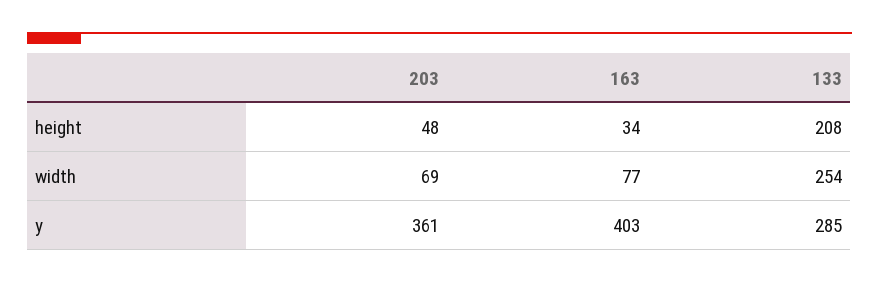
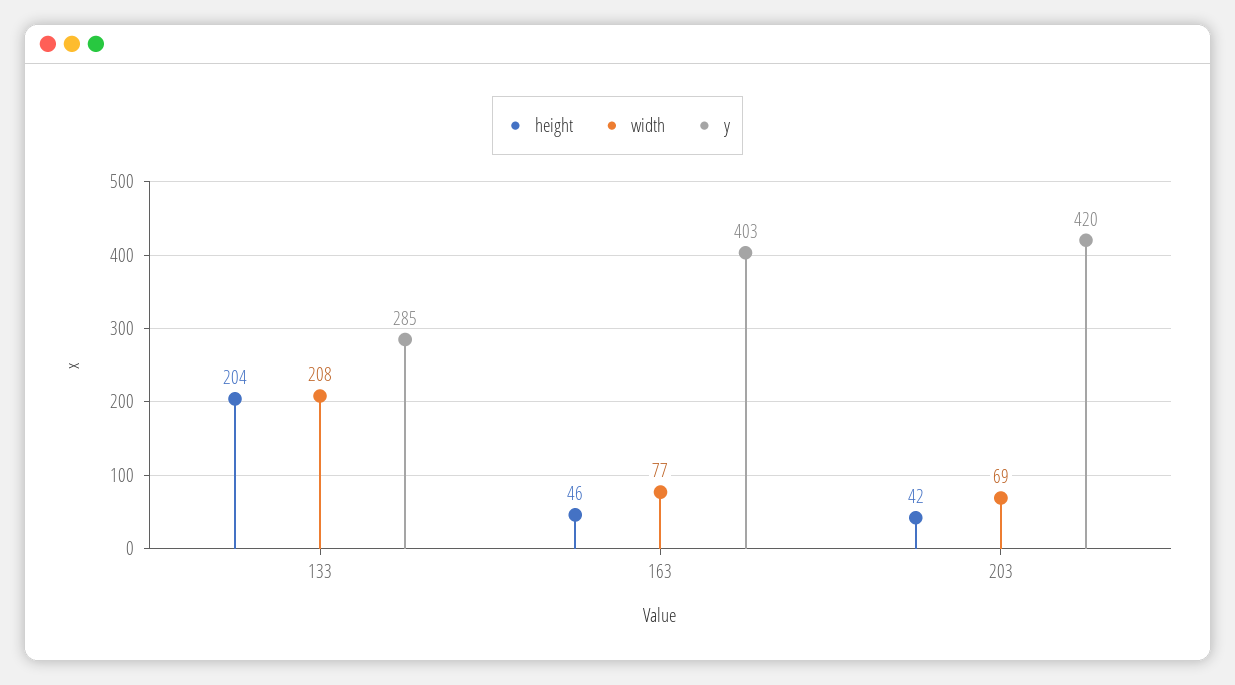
height, 203: 48 -> 42
height, 163: 34 -> 46
height, 133: 208 -> 204
width, 133: 254 -> 208
y, 203: 361 -> 420

